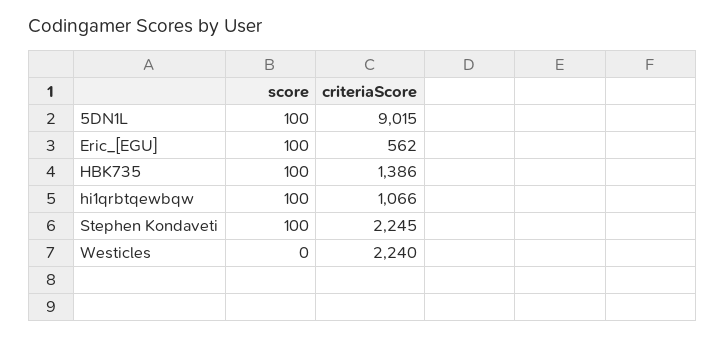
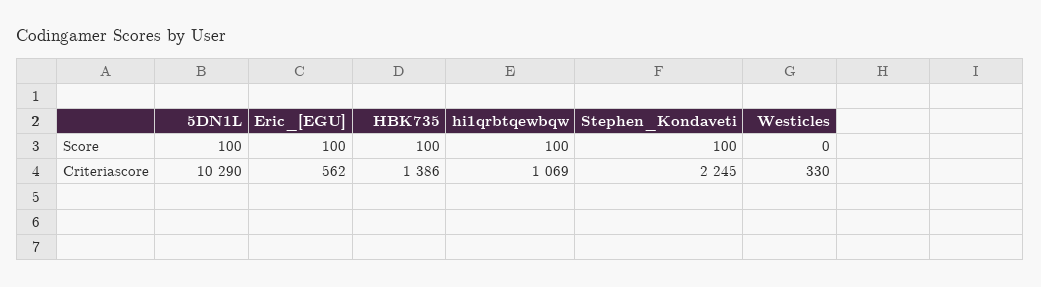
criteriaScore, 5DN1L: 9015 -> 10290
criteriaScore, hi1qrbtqewbqw: 1066 -> 1069
criteriaScore, Westicles: 2240 -> 330

